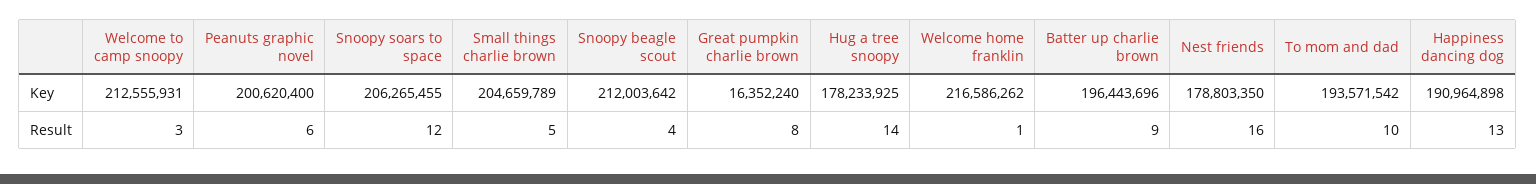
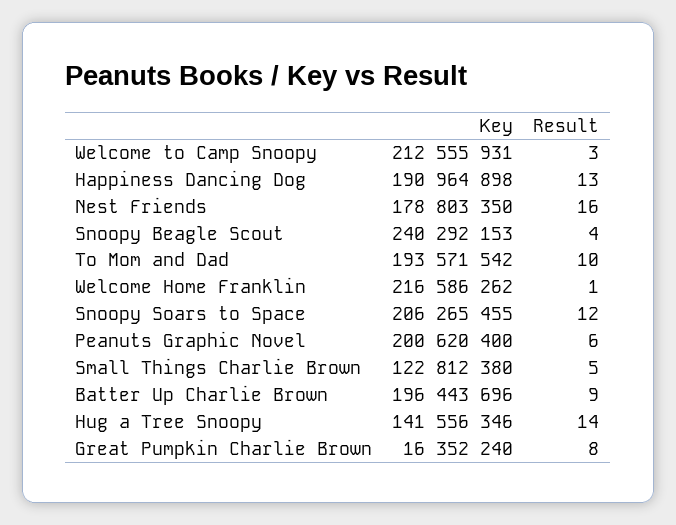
Small things charlie brown, Key: 204659789 -> 122812380
Snoopy beagle scout, Key: 212003642 -> 240292153
Hug a tree snoopy, Key: 178233925 -> 141556346

